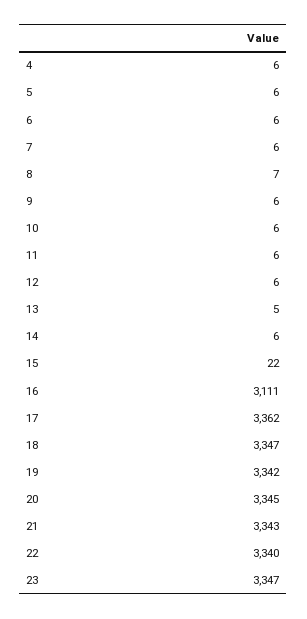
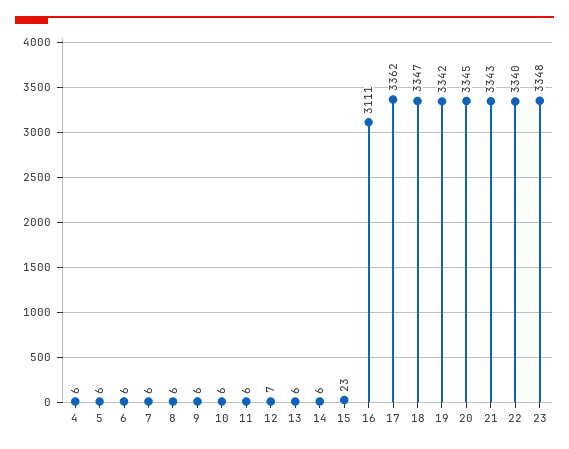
8: 7 -> 6
12: 6 -> 7
13: 5 -> 6
15: 22 -> 23
23: 3347 -> 3348

